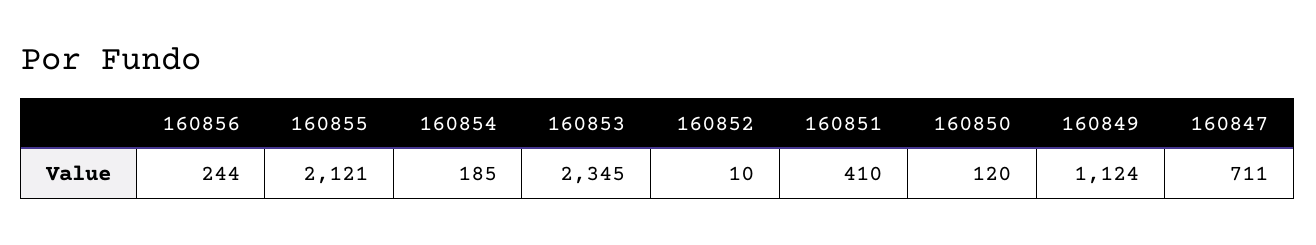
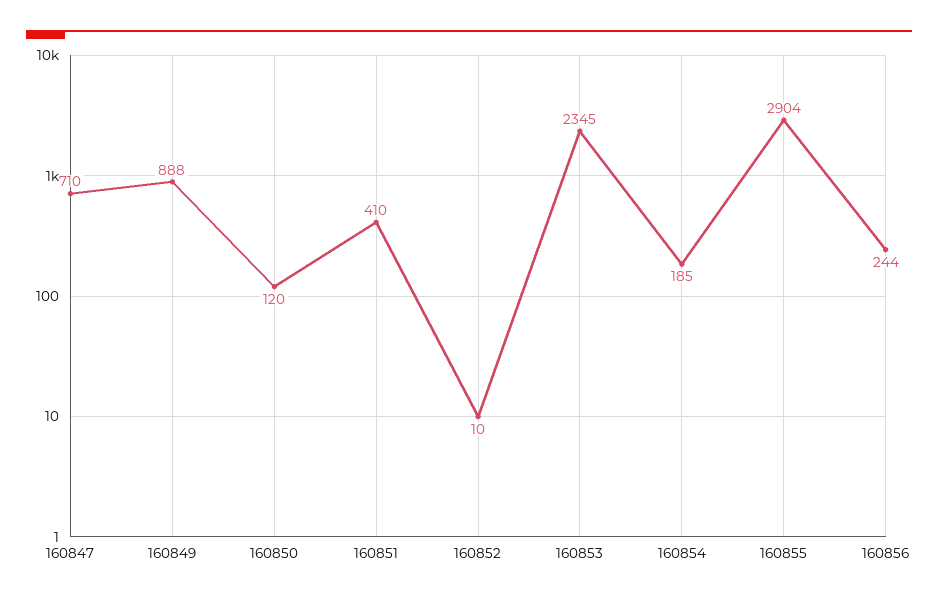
160855: 2121 -> 2904
160849: 1124 -> 888
160847: 711 -> 710

